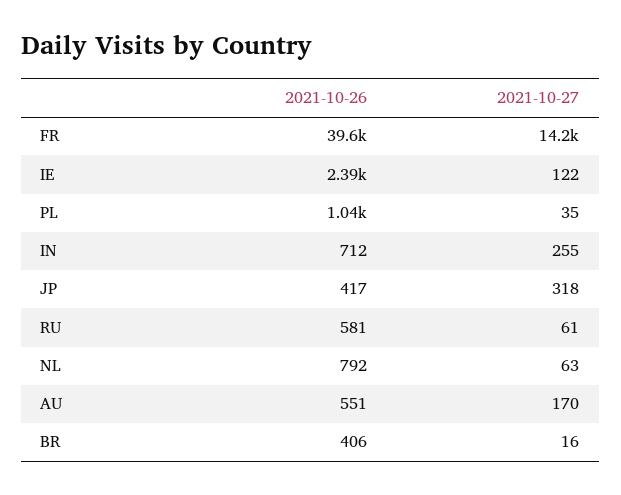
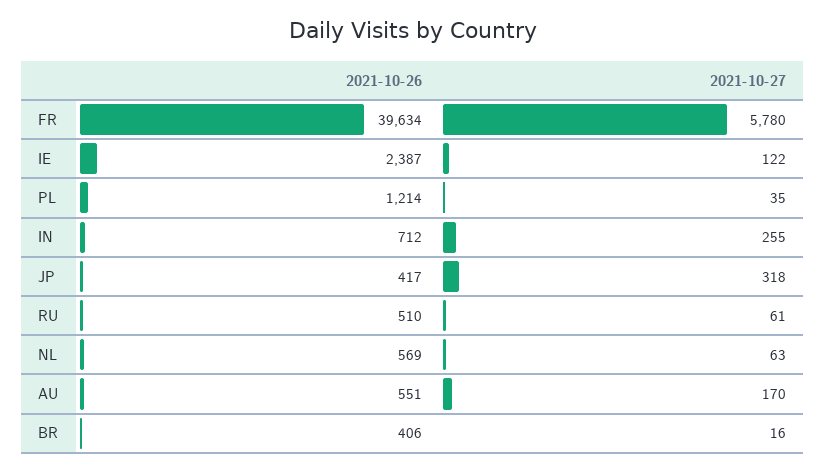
2021-10-27, FR: 14200 -> 5780
2021-10-26, PL: 1040 -> 1214
2021-10-26, RU: 581 -> 510
2021-10-26, NL: 792 -> 569

